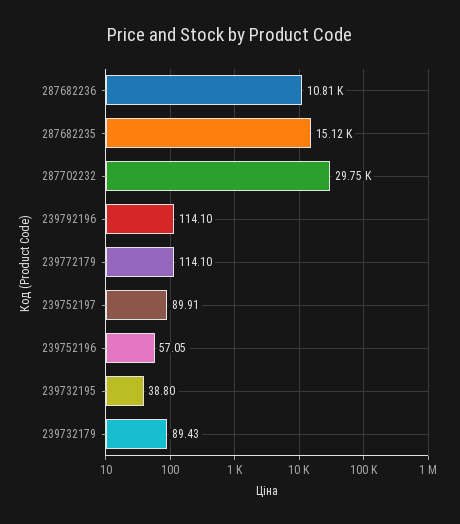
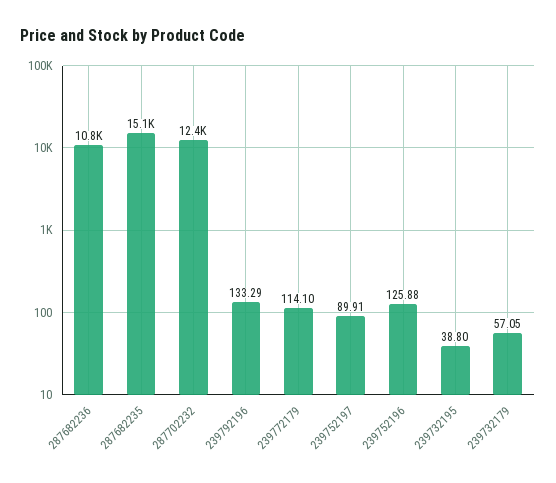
287702232: 29750 -> 12400
239792196: 114.1 -> 133.29
239752196: 57.05 -> 125.88
239732179: 89.43 -> 57.05

